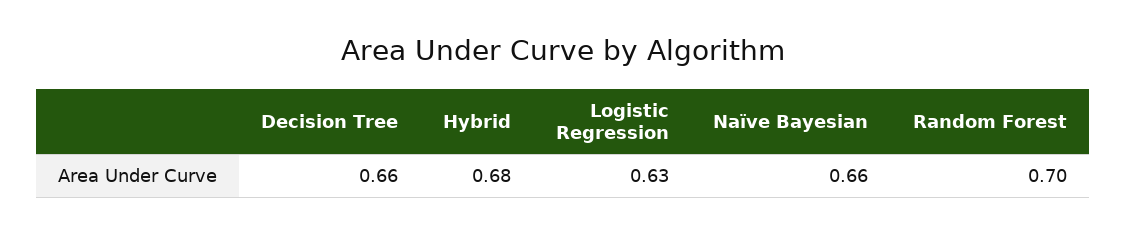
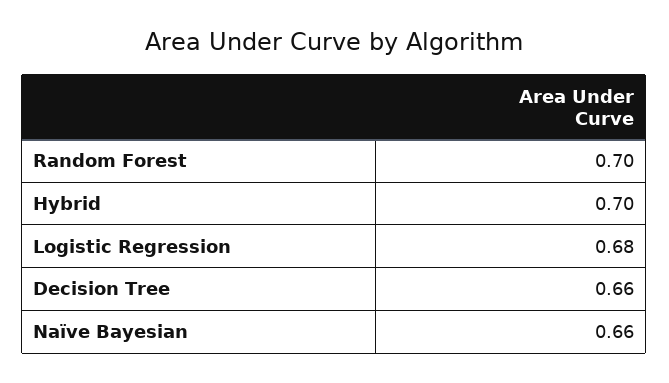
Hybrid: 0.68 -> 0.7
Logistic Regression: 0.63 -> 0.68

